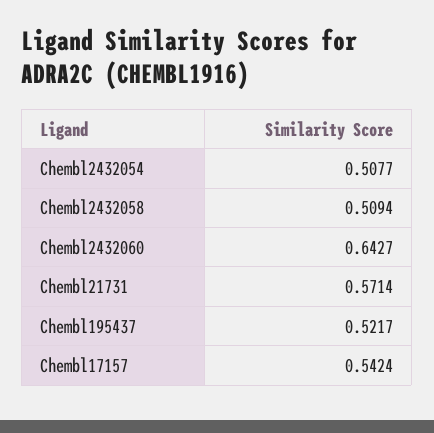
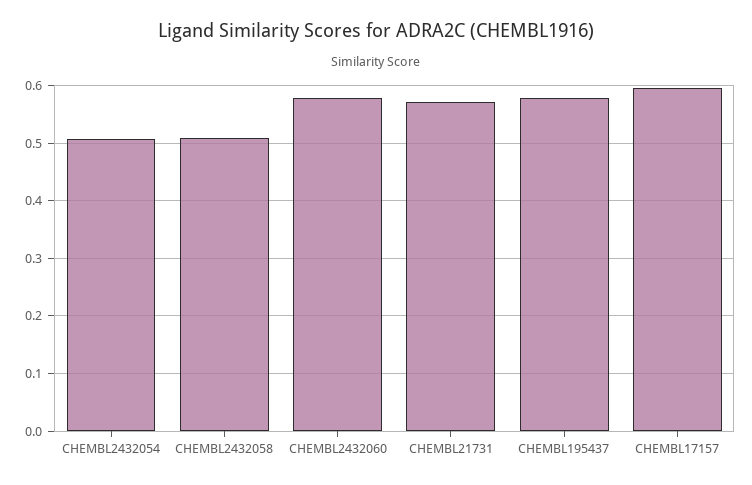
Chembl2432060: 0.6427 -> 0.58
Chembl195437: 0.5217 -> 0.58
Chembl17157: 0.5424 -> 0.6

